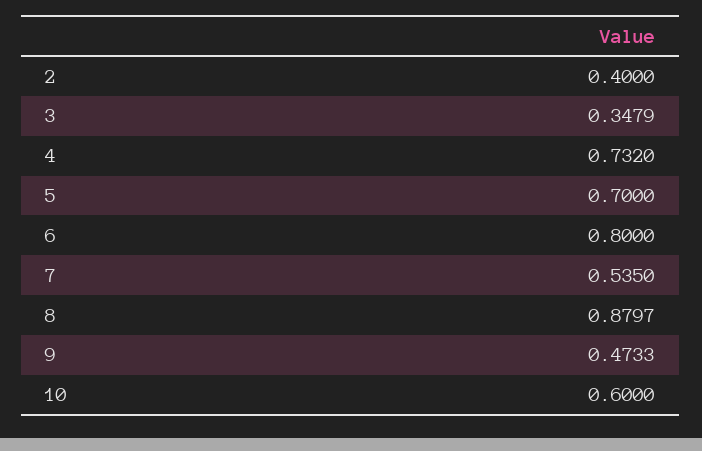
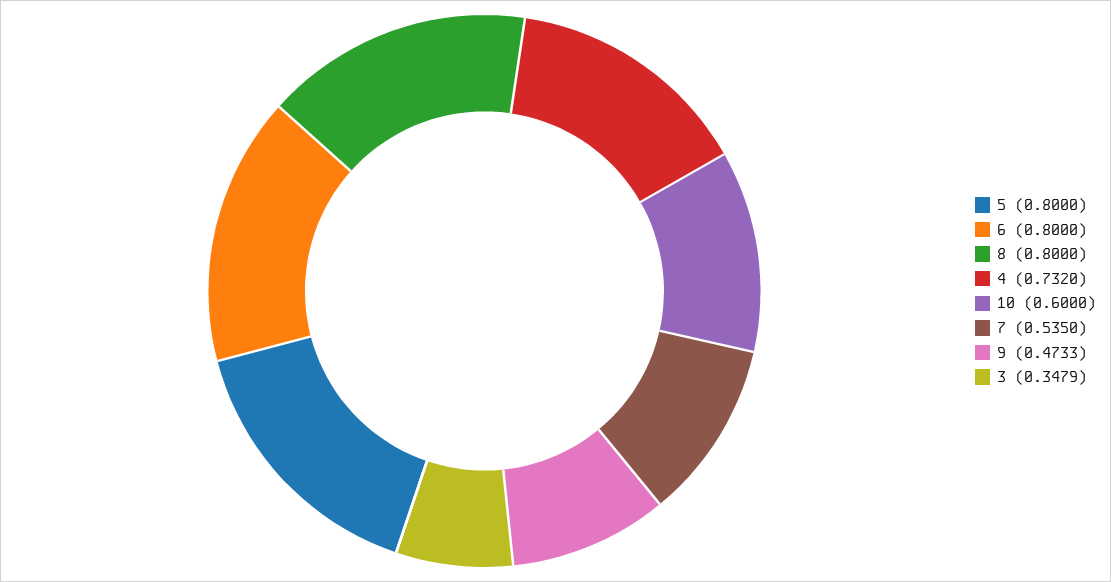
2: 0.4 -> none
5: 0.7 -> 0.8
8: 0.8797 -> 0.8

